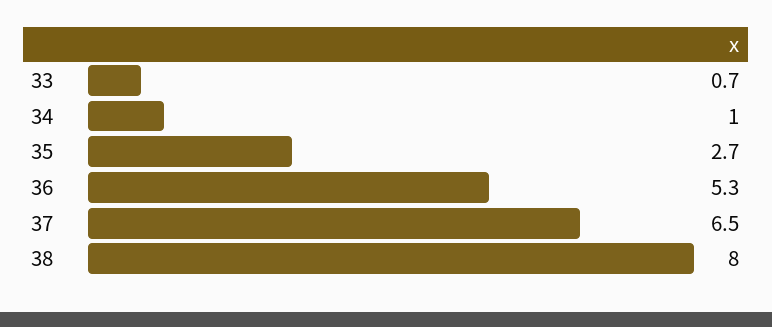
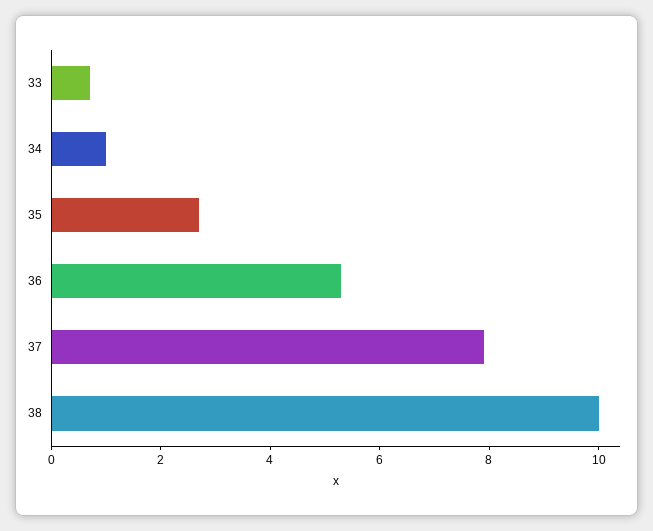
37: 6.5 -> 8
38: 8 -> 10

